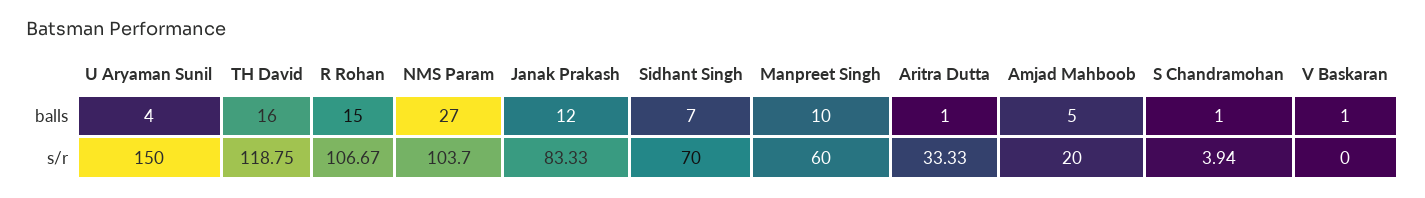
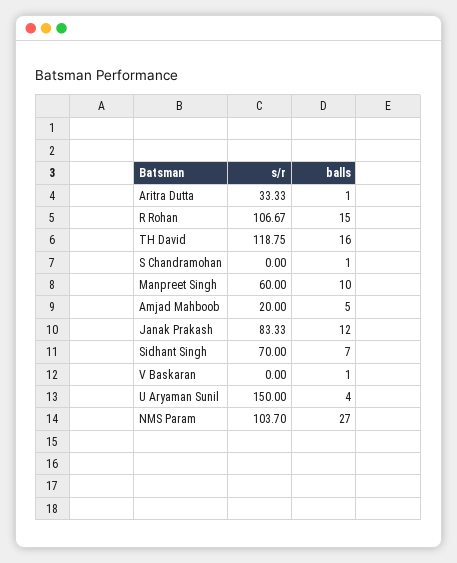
S Chandramohan, s/r: 3.94 -> 0

